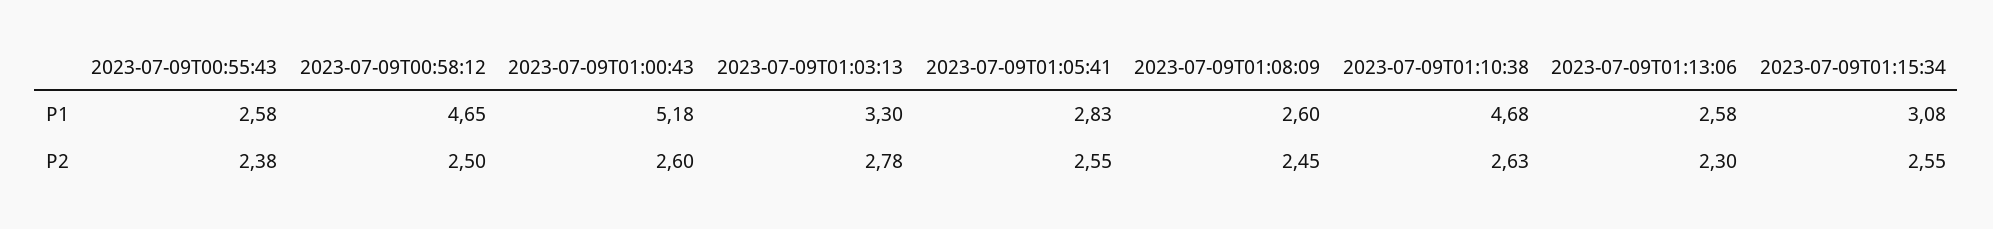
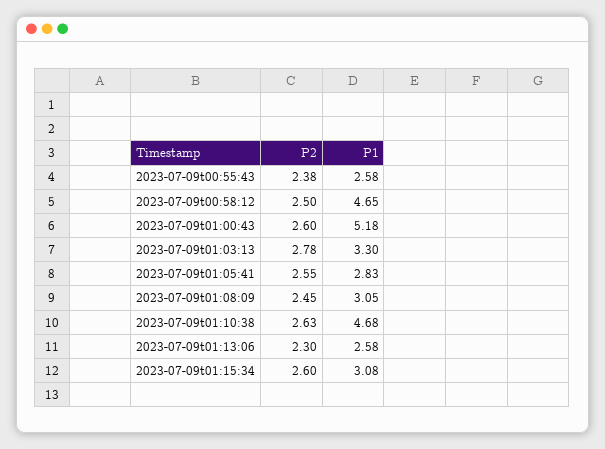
2023-07-09T01:08:09, P1: 2.6 -> 3.05
2023-07-09T01:15:34, P2: 2.55 -> 2.6

